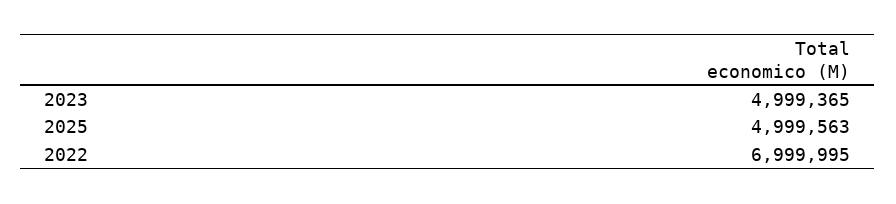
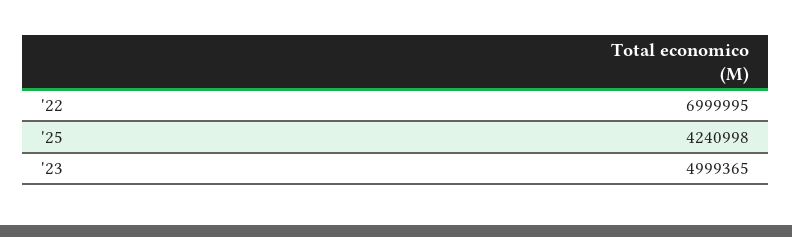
2025: 4999563 -> 4240998

